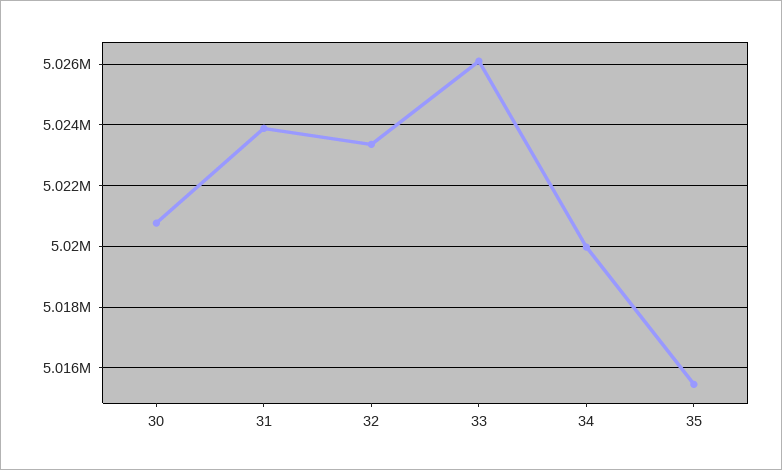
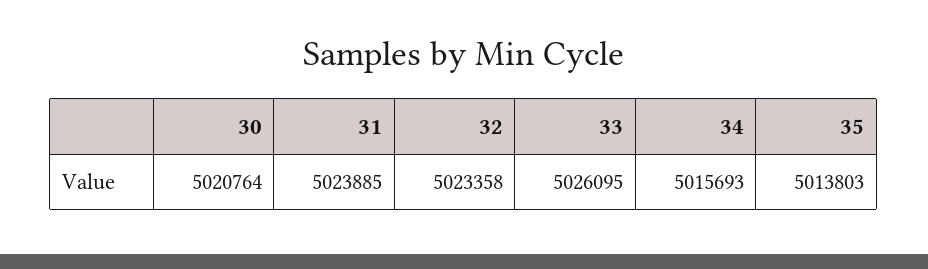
34: 5020000 -> 5015693
35: 5015400 -> 5013803

